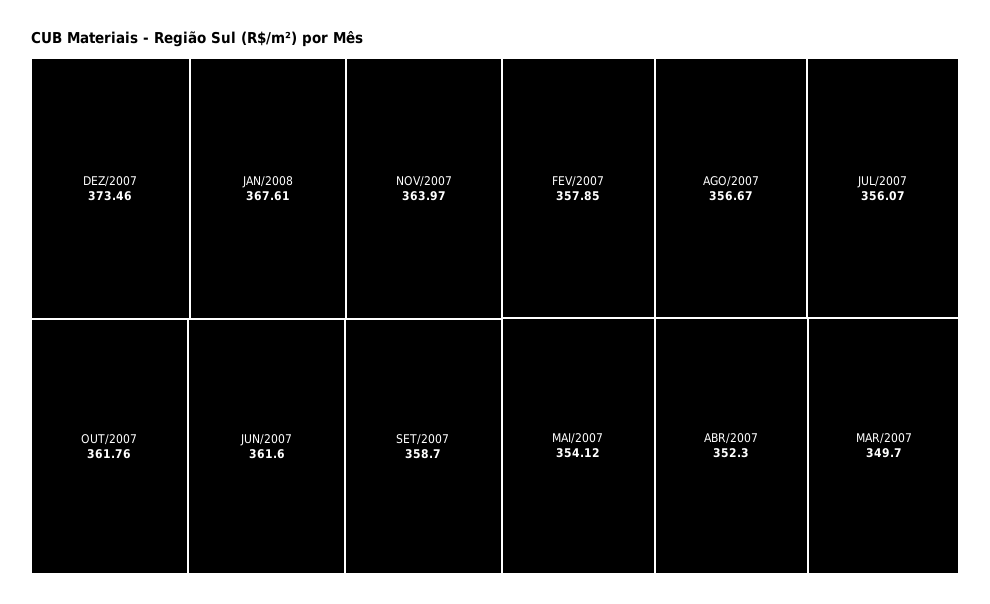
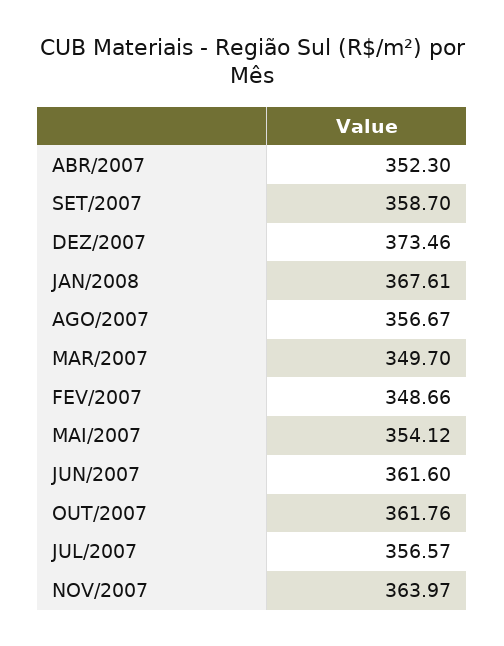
FEV/2007: 357.85 -> 348.66
JUL/2007: 356.07 -> 356.57

